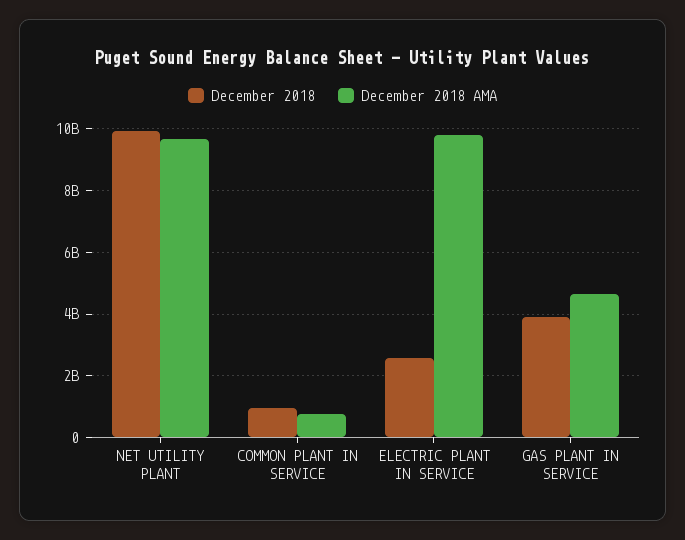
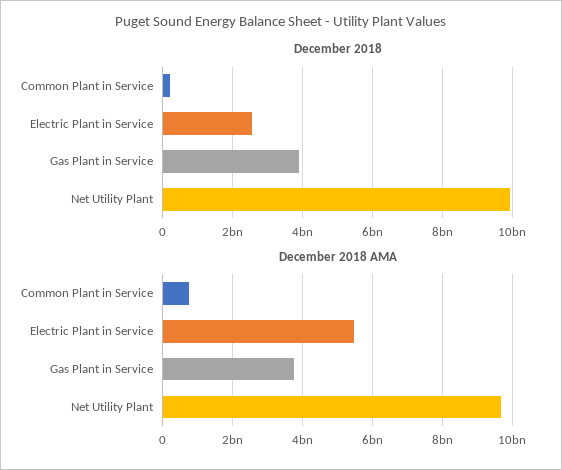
December 2018, COMMON PLANT IN SERVICE: 1000000000 -> 200000000
December 2018 AMA, ELECTRIC PLANT IN SERVICE: 9800000000 -> 5400000000
December 2018 AMA, GAS PLANT IN SERVICE: 4600000000 -> 3800000000

